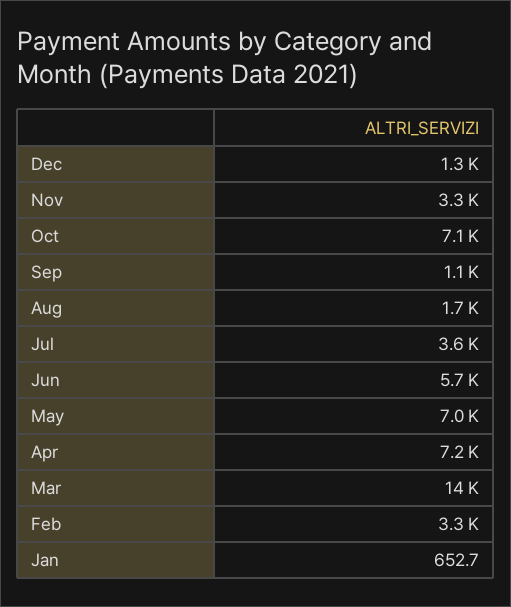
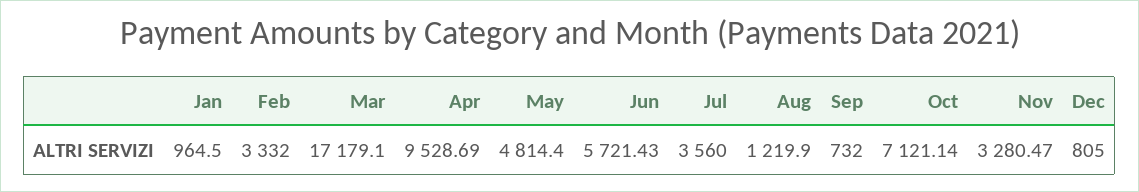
Dec: 1300 -> 805
Sep: 1100 -> 732
Aug: 1700 -> 1219.9
May: 7000 -> 4814.4
Apr: 7200 -> 9528.69
Mar: 14000 -> 17179.1
Jan: 652.7 -> 964.5

